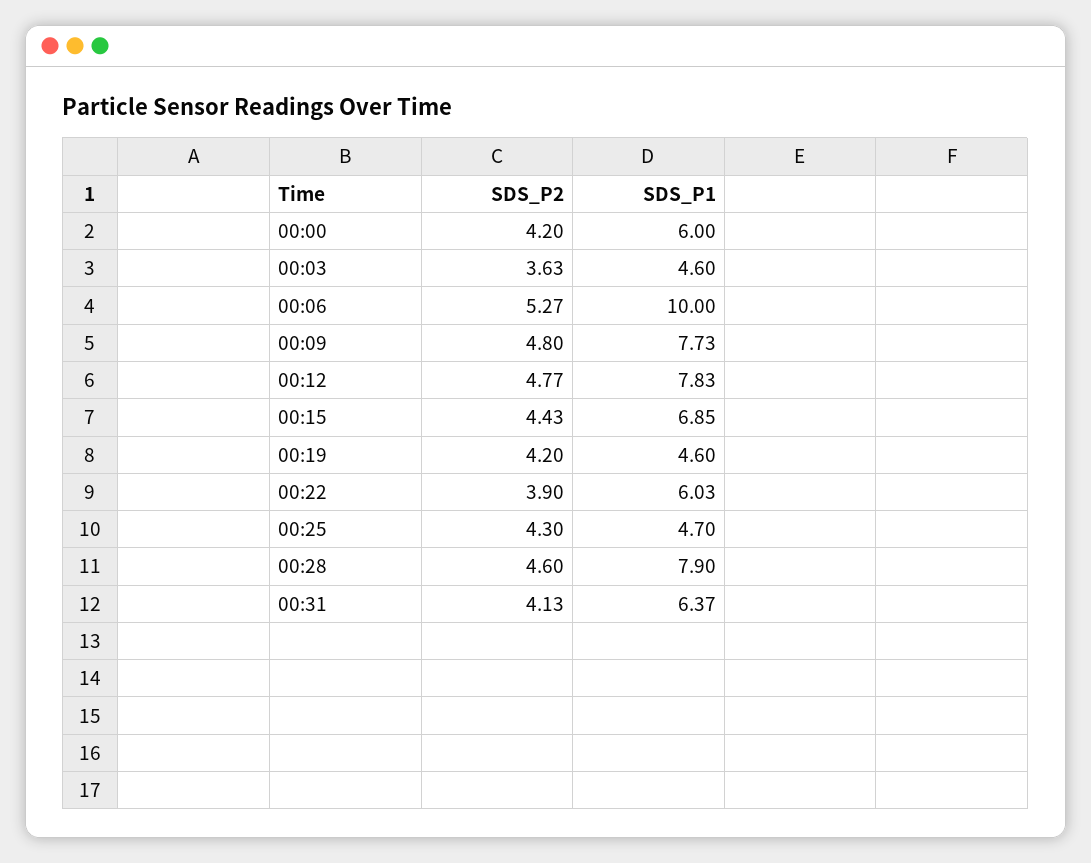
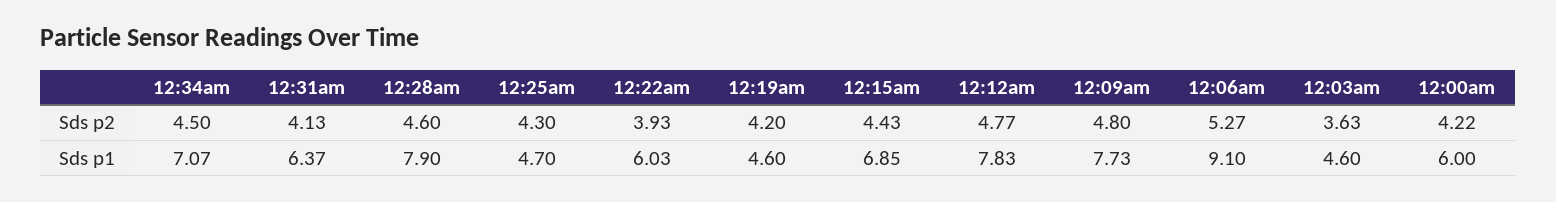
SDS_P2, 00:00: 4.2 -> 4.22
SDS_P1, 00:06: 10 -> 9.1
SDS_P2, 00:22: 3.9 -> 3.93
SDS_P2, 12:34am: none -> 4.5
SDS_P1, 12:34am: none -> 7.07

